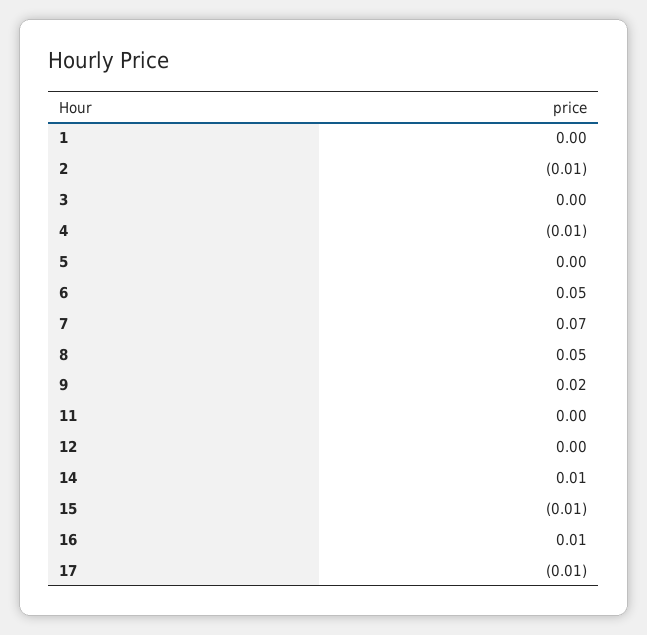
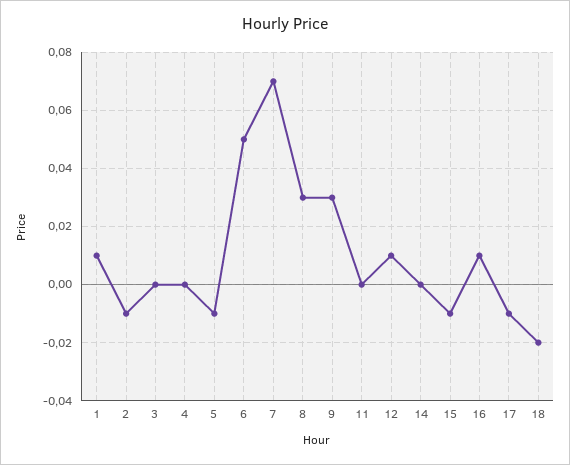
1: 0 -> 0.01
4: -0.01 -> 0
5: 0 -> -0.01
8: 0.05 -> 0.03
9: 0.02 -> 0.03
12: 0 -> 0.01
14: 0.01 -> 0
18: none -> -0.02

